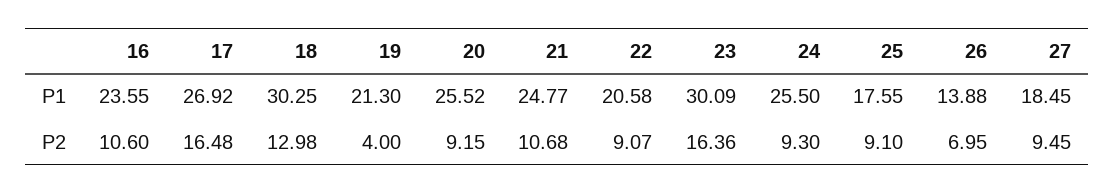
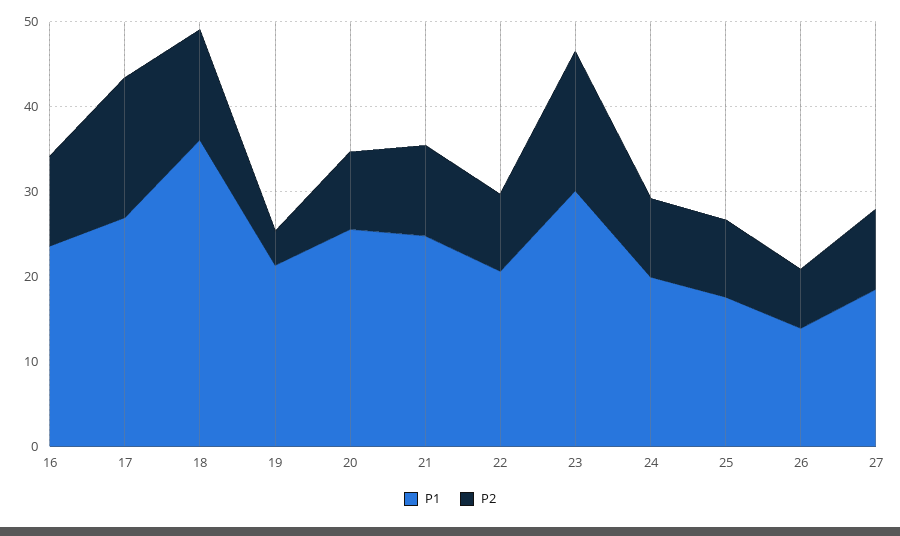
P1, 18: 30.25 -> 36
P1, 24: 25.5 -> 20

